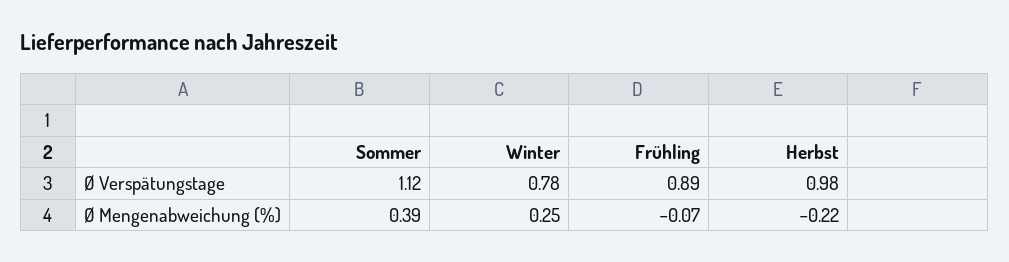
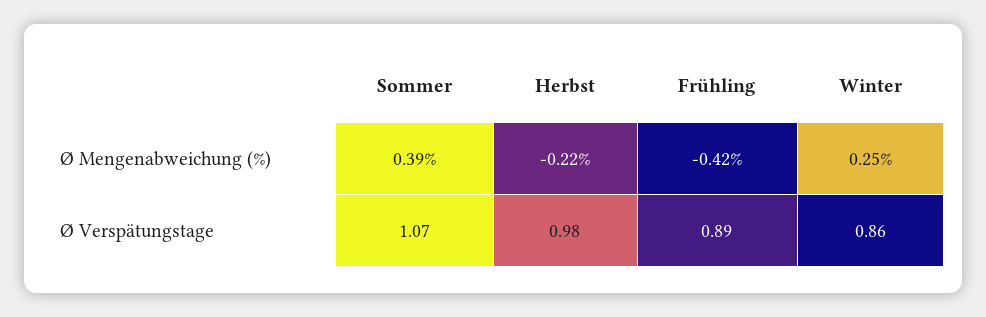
Sommer, Ø Verspätungstage: 1.12 -> 1.07
Winter, Ø Verspätungstage: 0.78 -> 0.86
Frühling, Ø Mengenabweichung (%): -0.07 -> -0.42

